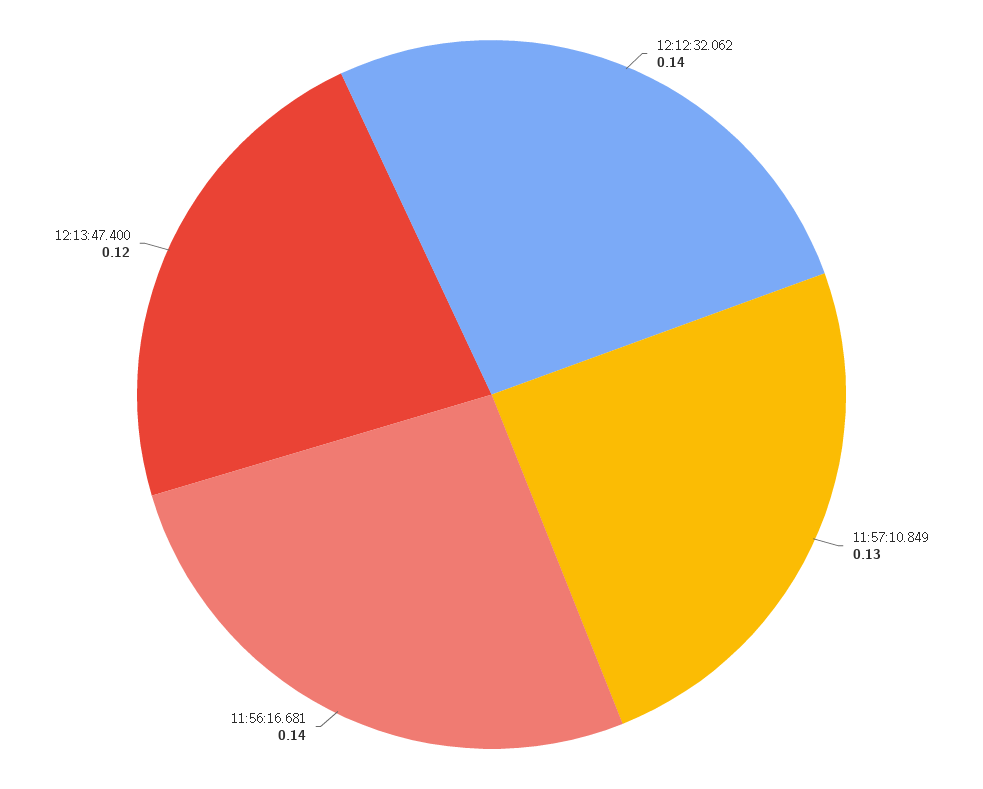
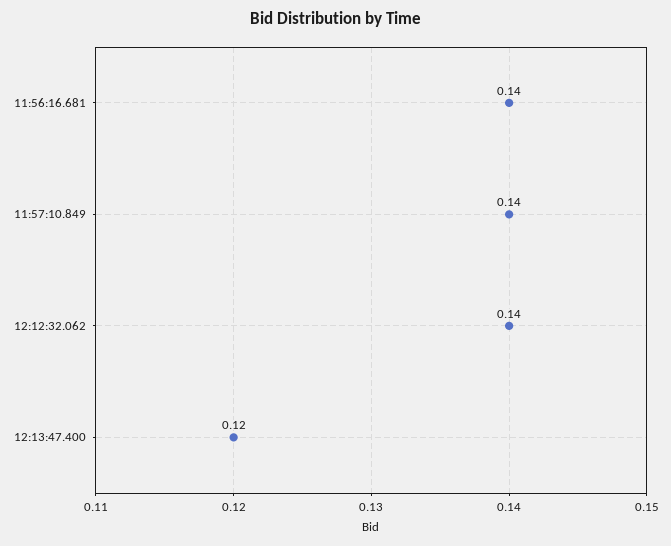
11:57:10.849: 0.13 -> 0.14

